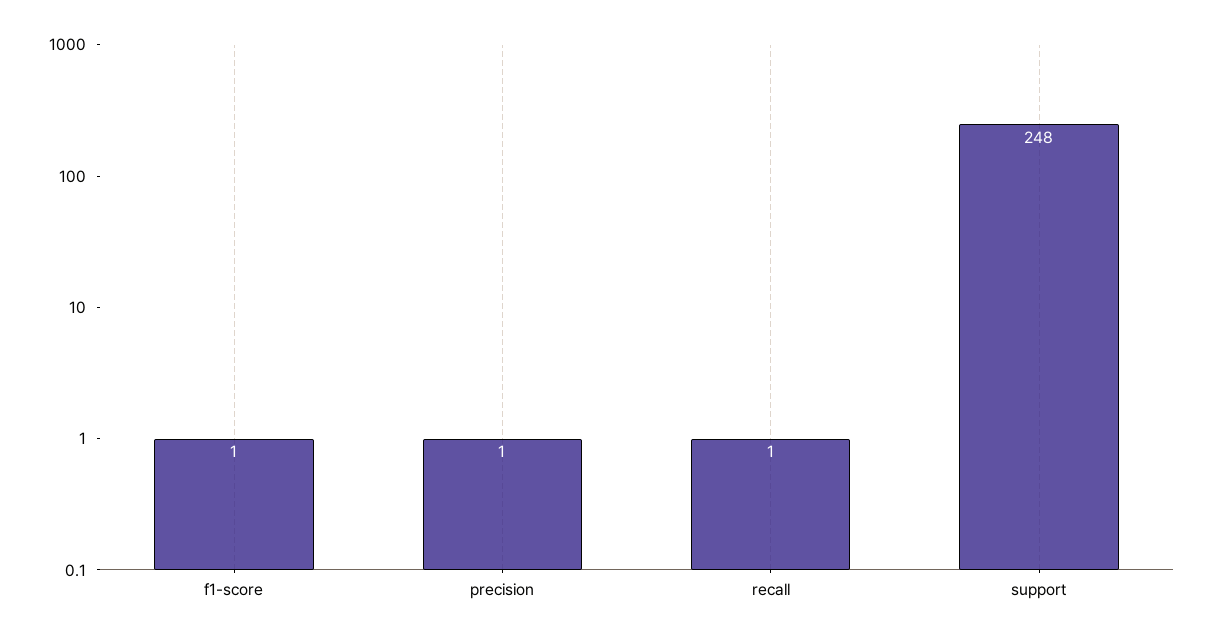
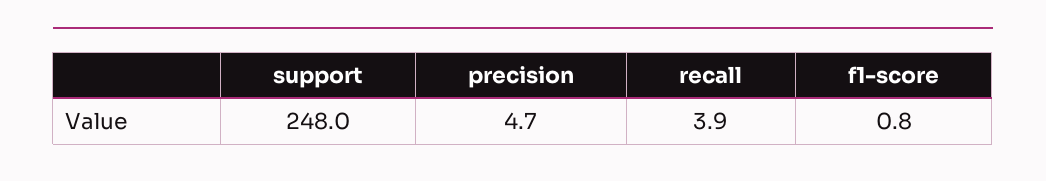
precision: 1 -> 4.7
recall: 1 -> 3.9

